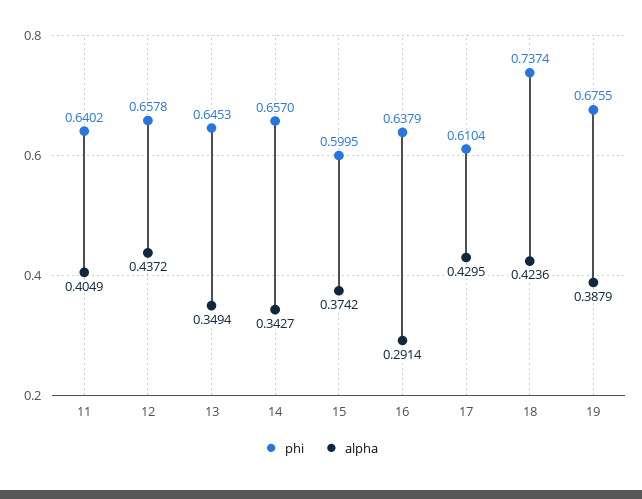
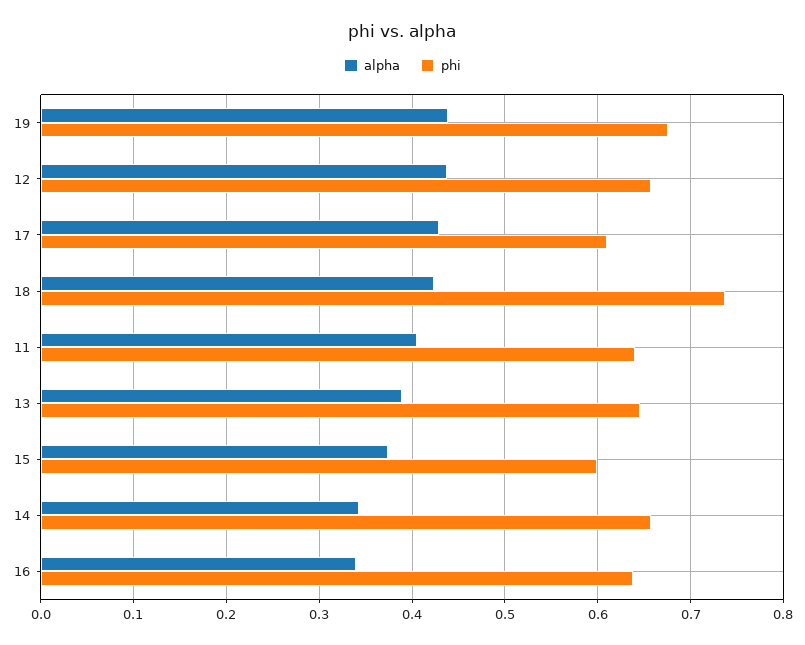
alpha, 13: 0.3494 -> 0.39
alpha, 16: 0.2914 -> 0.34
alpha, 19: 0.3879 -> 0.44

